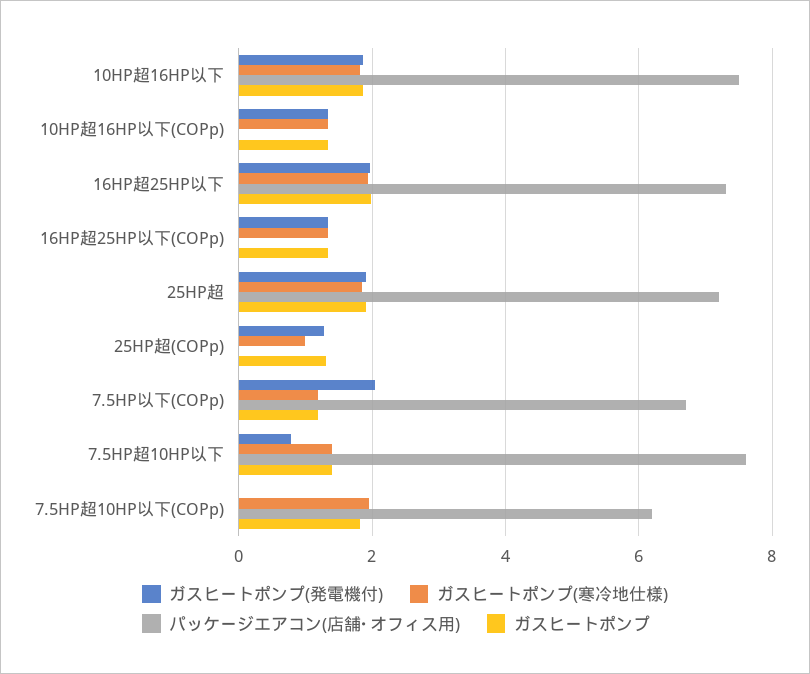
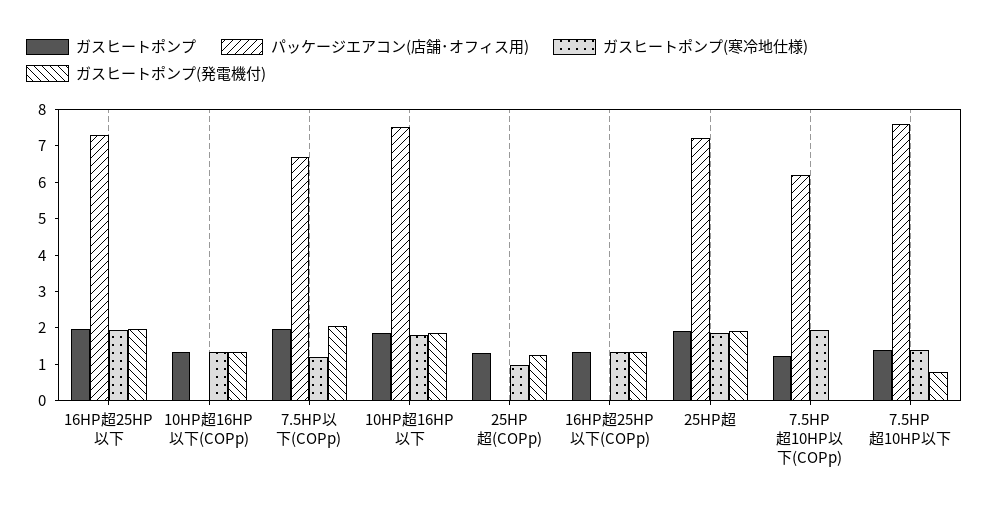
ガスヒートポンプ, 7.5HP以下(COPp): 1.2 -> 2
ガスヒートポンプ, 7.5HP超10HP以下(COPp): 1.8 -> 1.25

